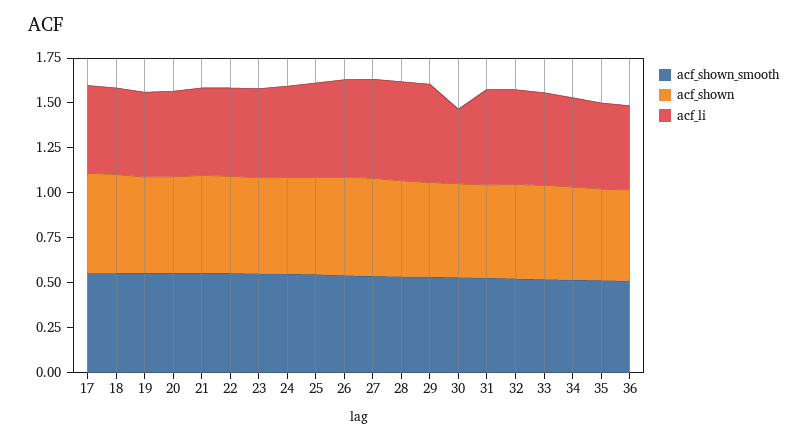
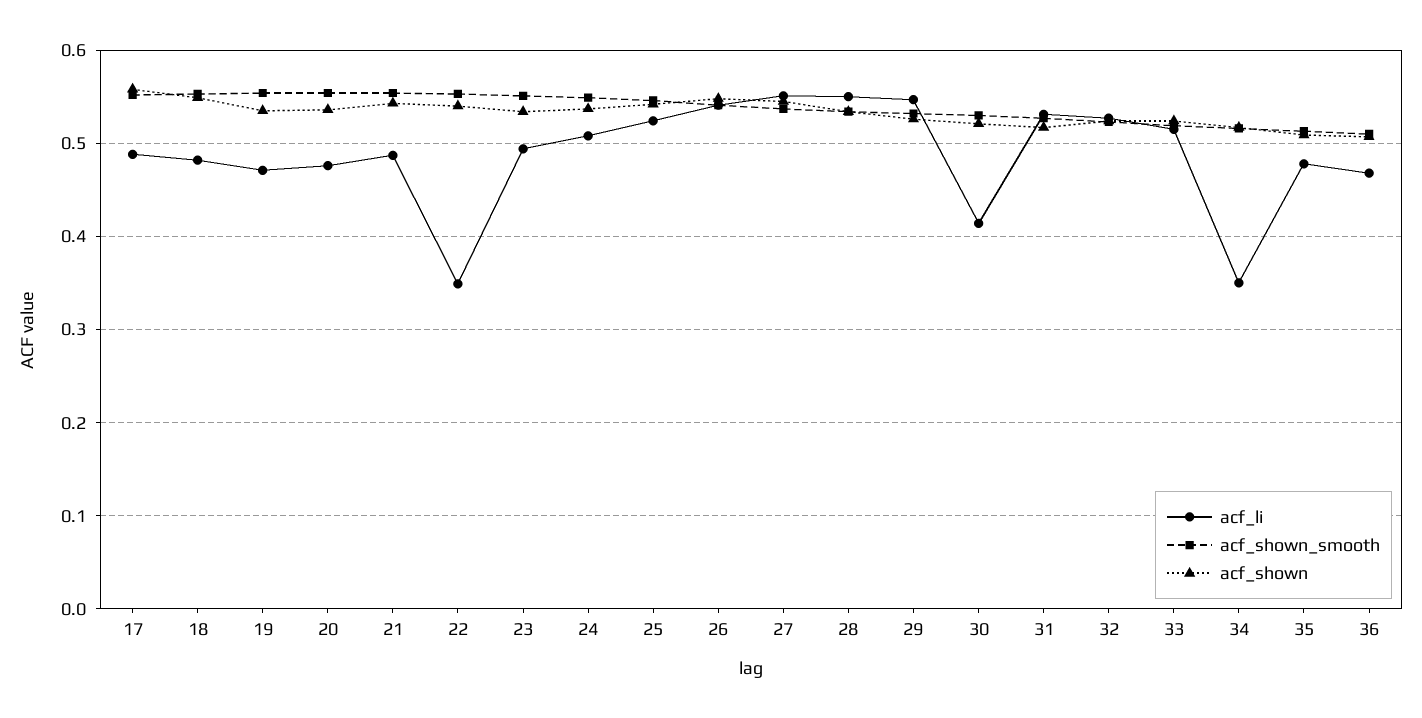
acf_li, 22: 0.5 -> 0.35
acf_li, 34: 0.5 -> 0.35

